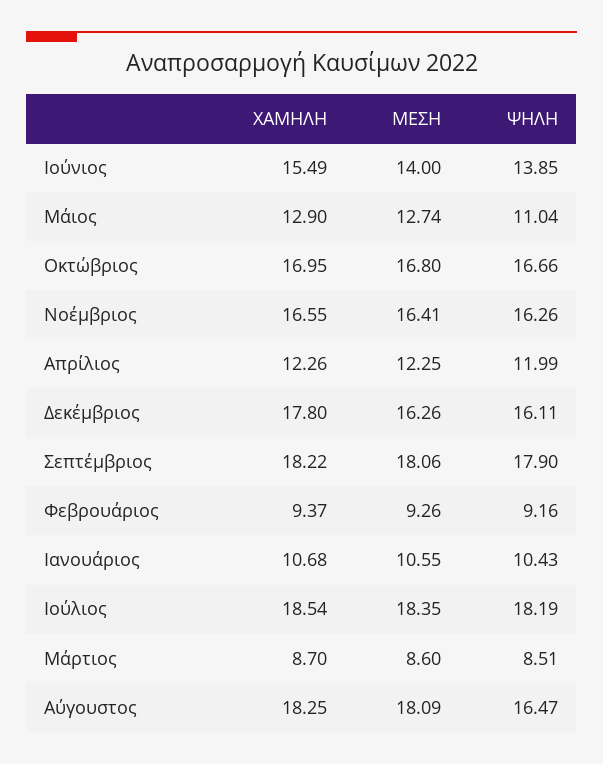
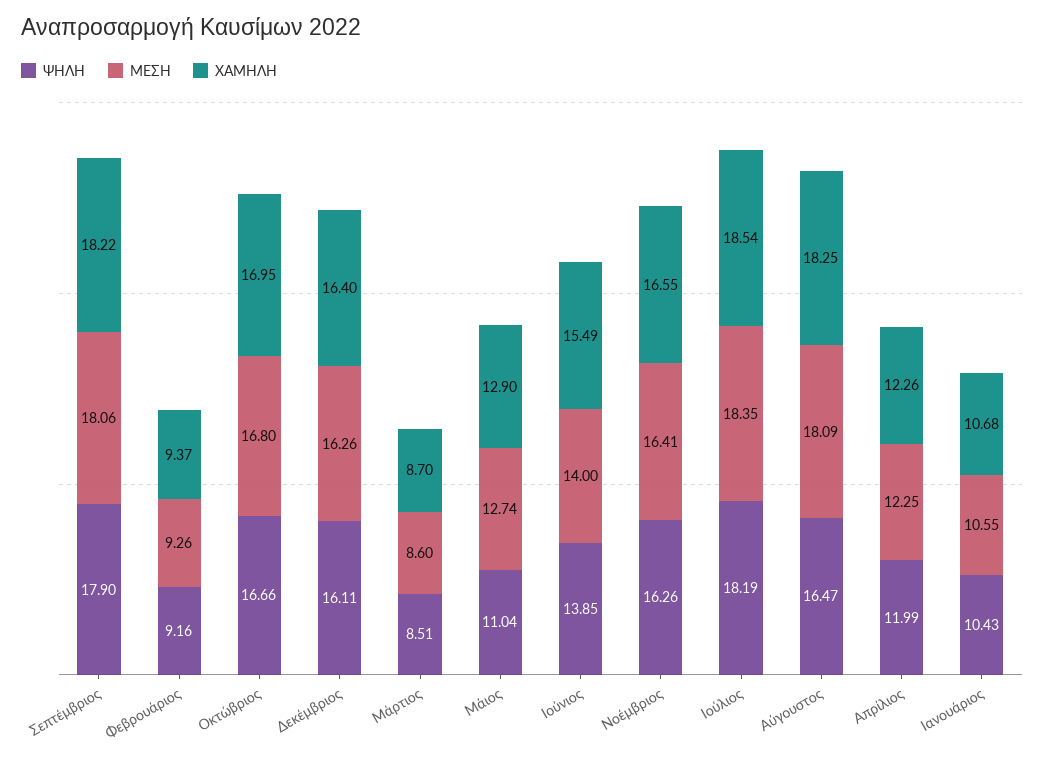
ΧΑΜΗΛΗ, Δεκέμβριος: 17.8 -> 16.4

